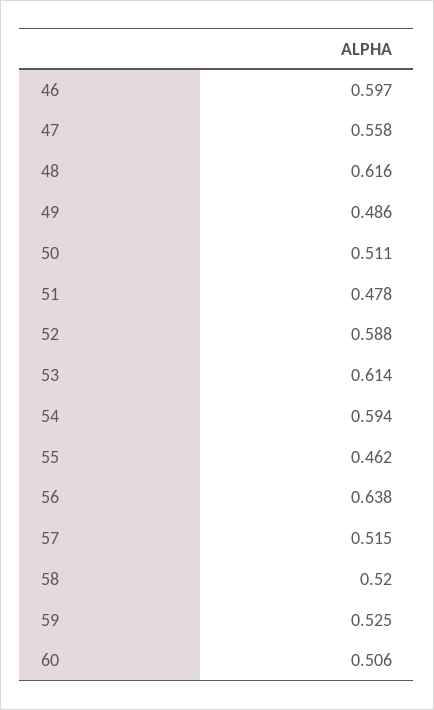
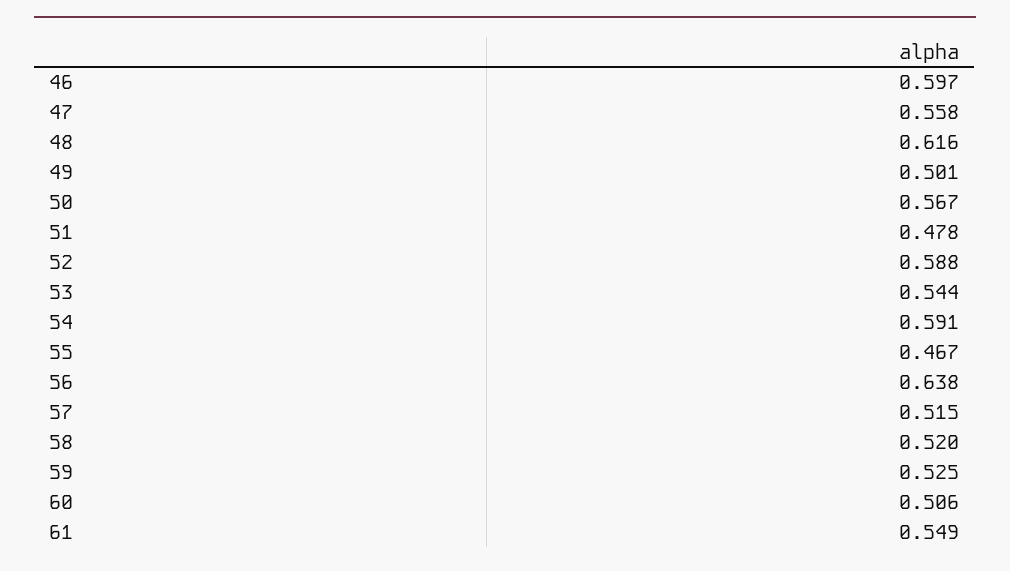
49: 0.486 -> 0.501
50: 0.511 -> 0.567
53: 0.614 -> 0.544
54: 0.594 -> 0.591
55: 0.462 -> 0.467
61: none -> 0.549

